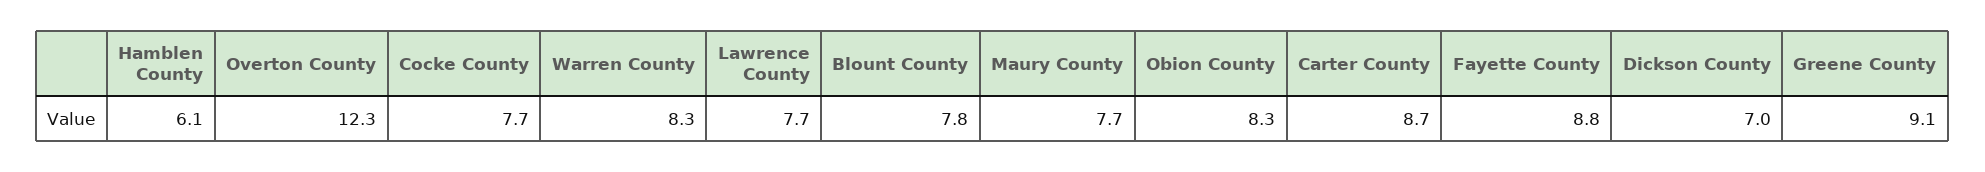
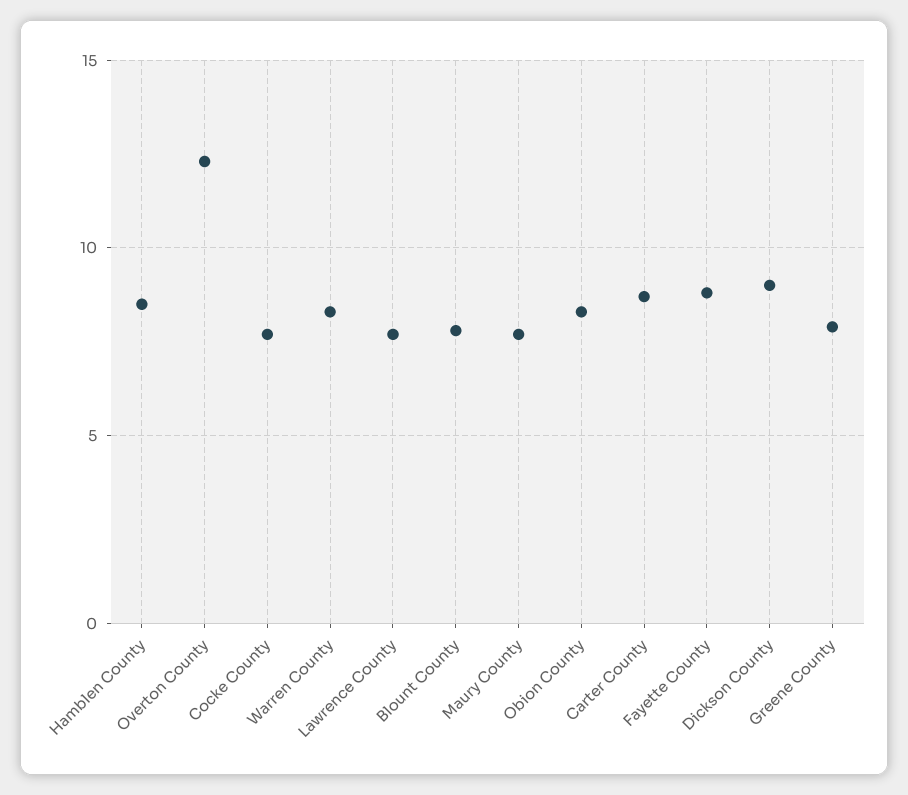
Hamblen County: 6.1 -> 8.5
Dickson County: 7 -> 9
Greene County: 9.1 -> 8

